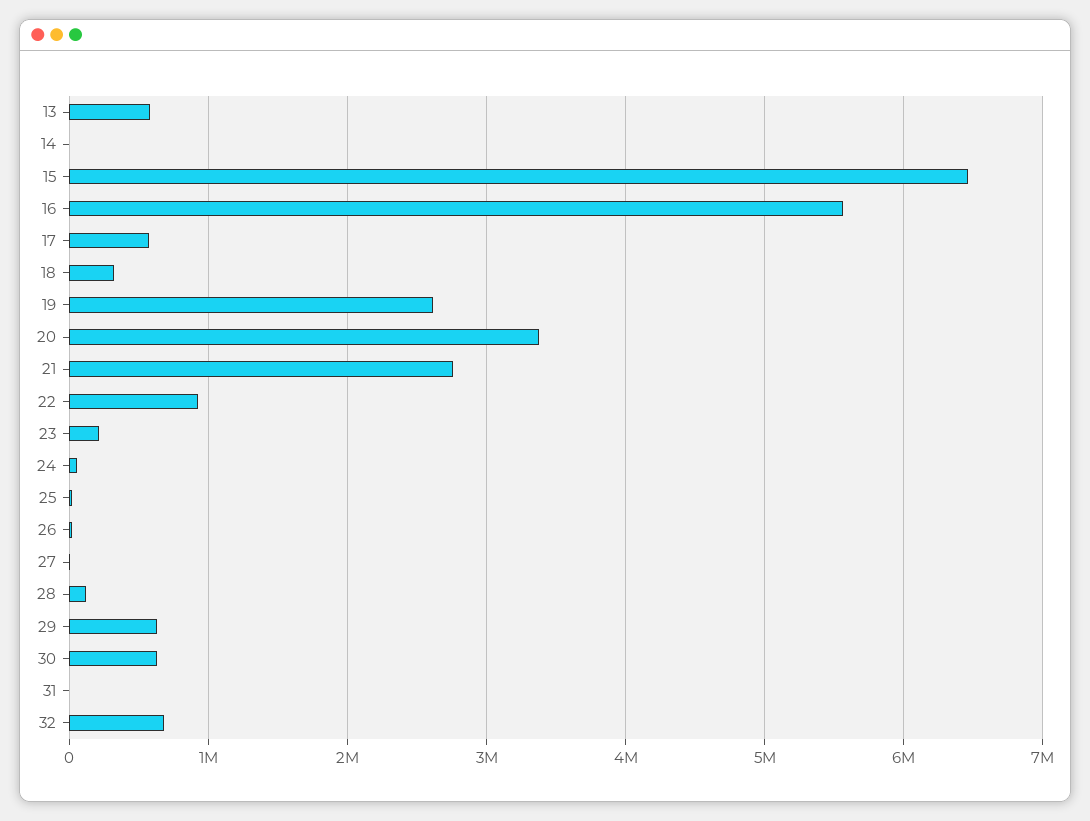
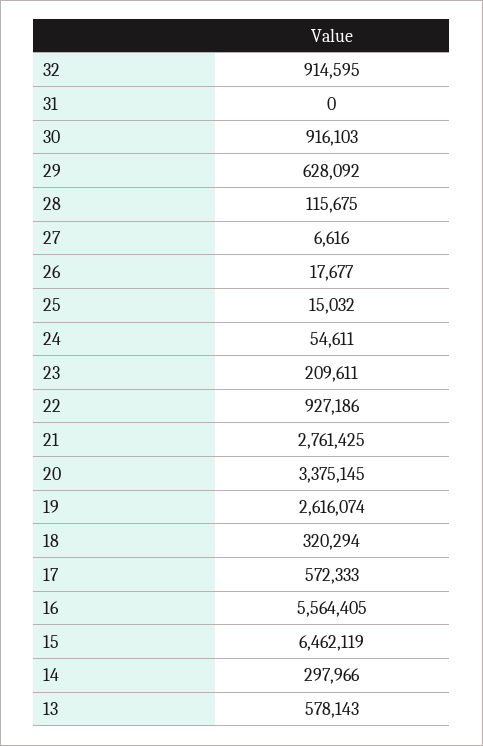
14: 0 -> 297966
30: 600000 -> 916103
32: 700000 -> 914595

